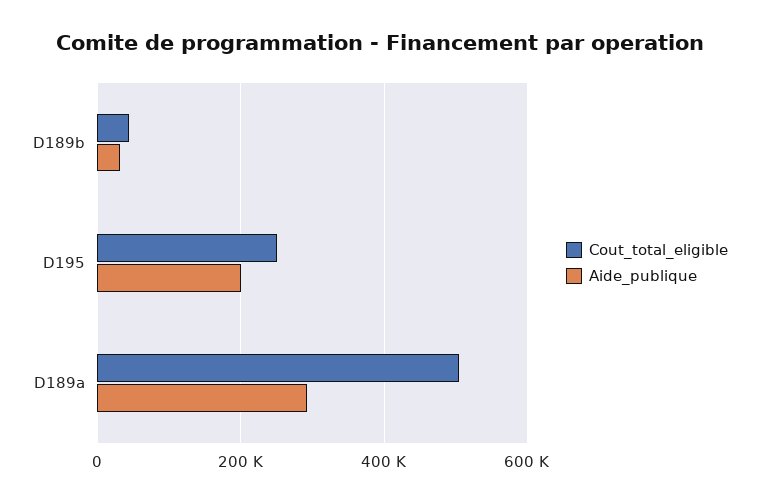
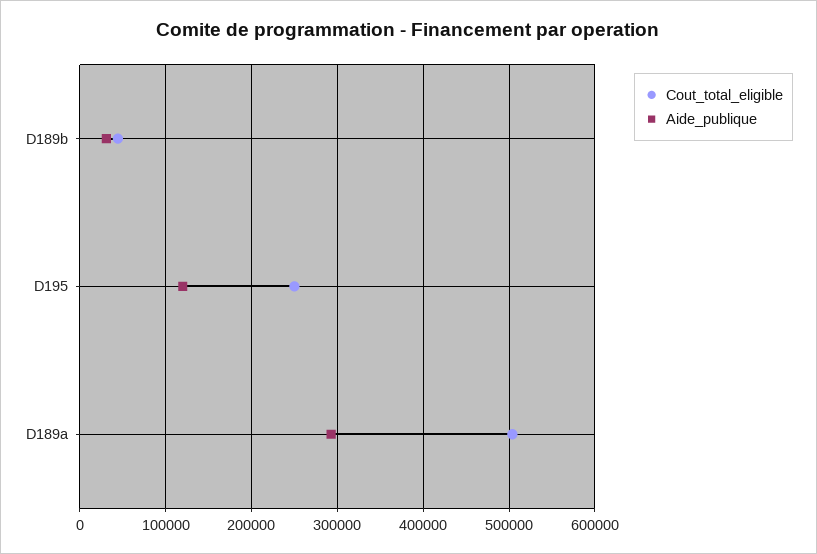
Aide_publique, D195: 200000 -> 120000

